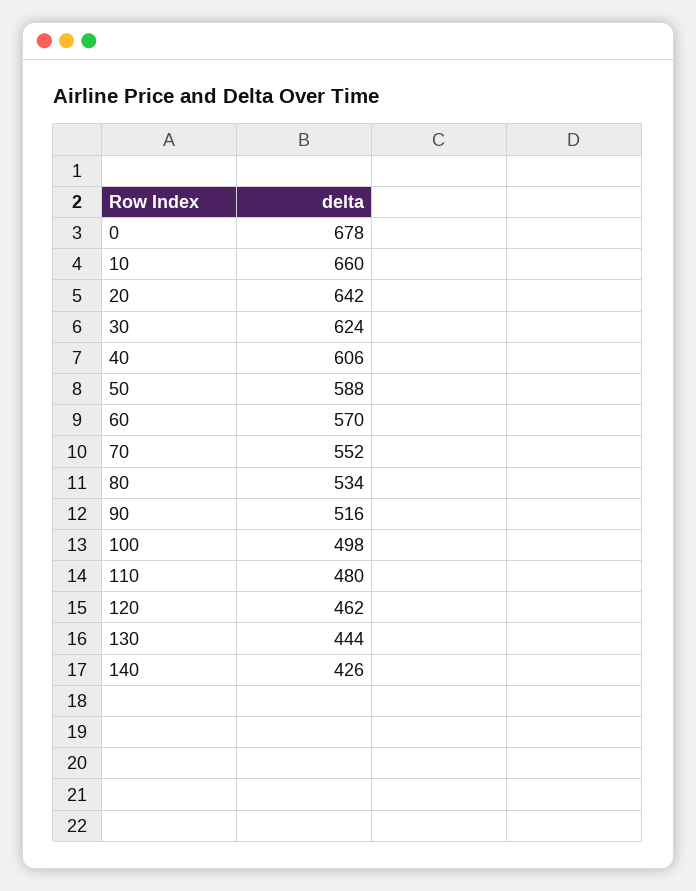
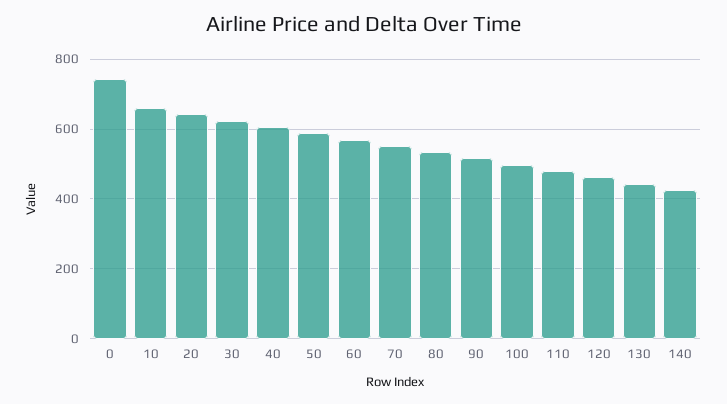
0: 678 -> 740

